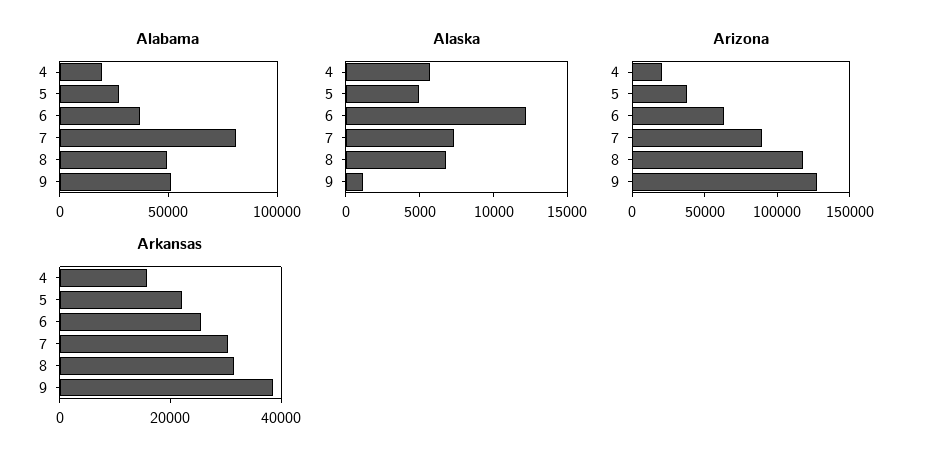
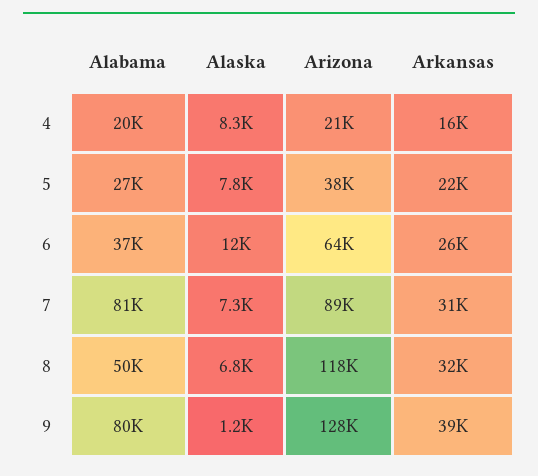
Alabama, 9: 50000 -> 80000
Alaska, 4: 6000 -> 8300
Alaska, 5: 5000 -> 7800

